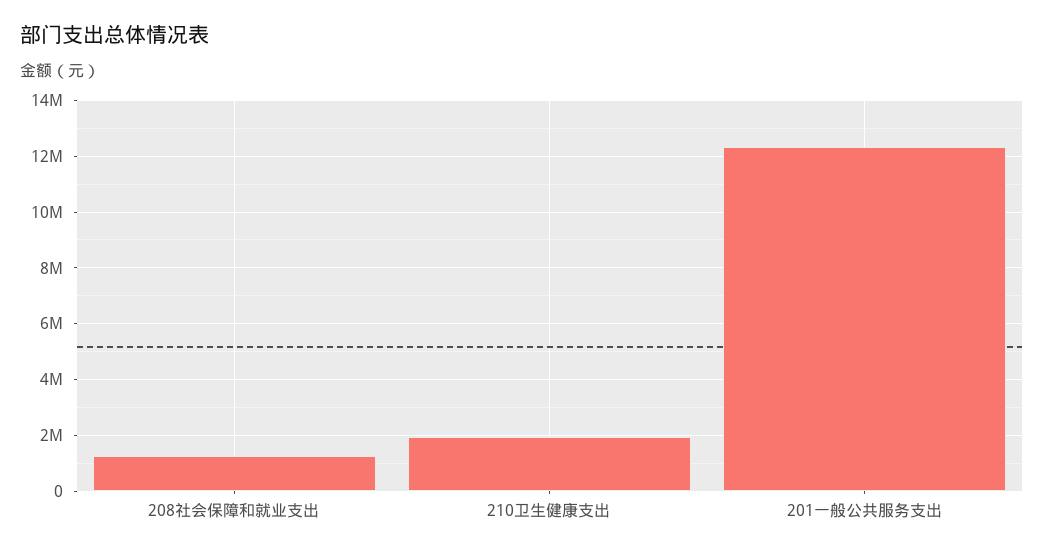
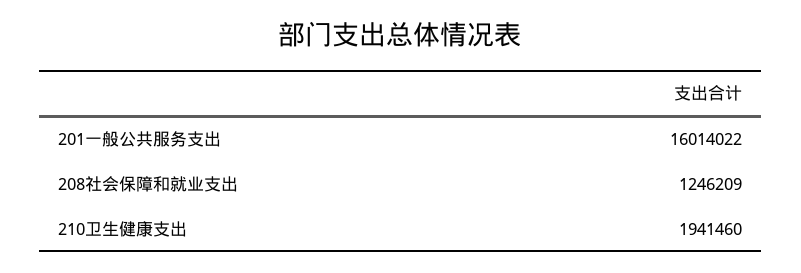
201一般公共服务支出: 12250000 -> 16014022

